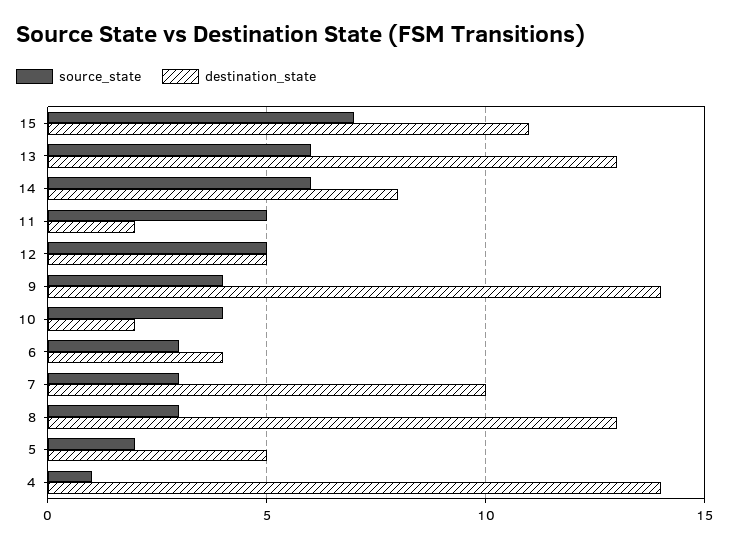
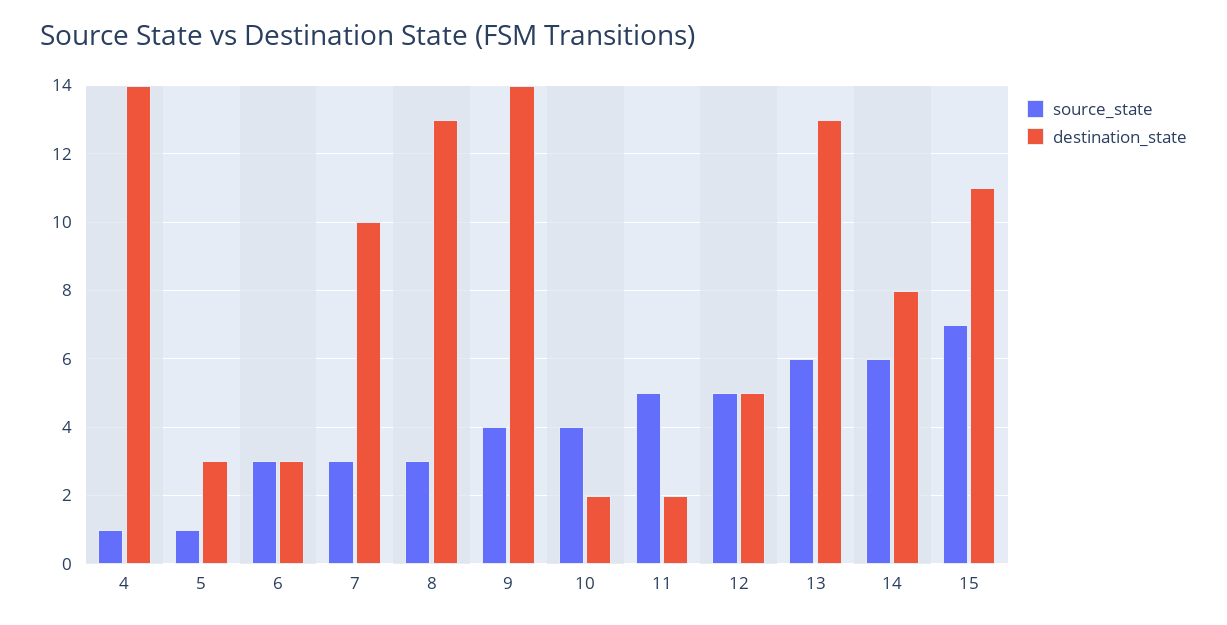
destination_state, 6: 4 -> 3
source_state, 5: 2 -> 1
destination_state, 5: 5 -> 3

